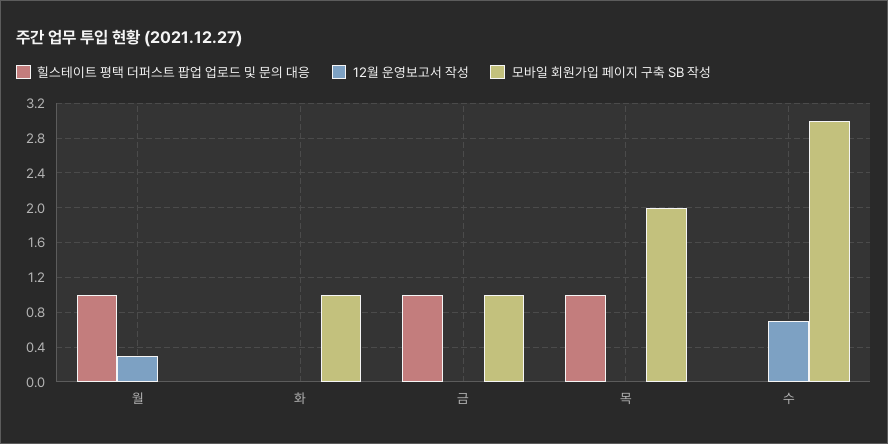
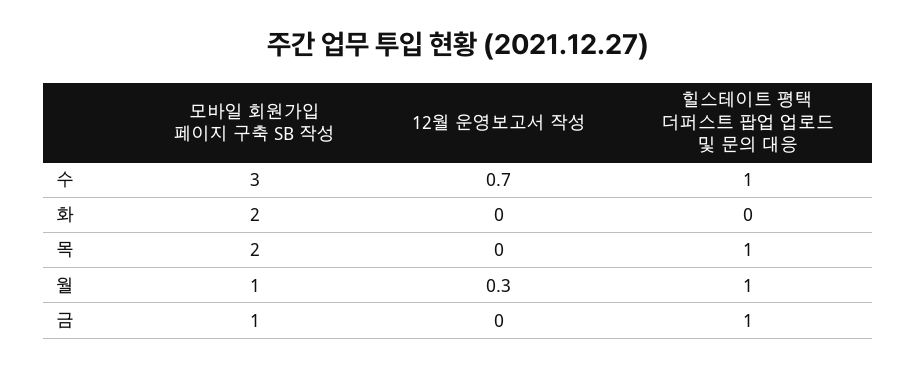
모바일 회원가입 페이지 구축 SB 작성, 월: 0 -> 1
모바일 회원가입 페이지 구축 SB 작성, 화: 1 -> 2
힐스테이트 평택 더퍼스트 팝업 업로드 및 문의 대응, 수: 0 -> 1

